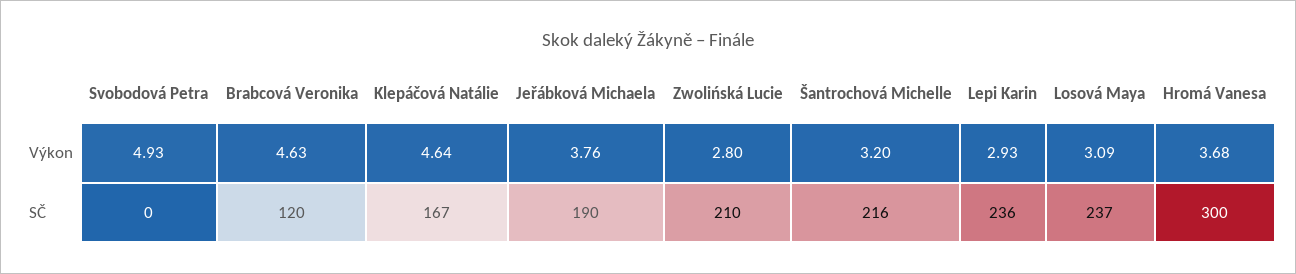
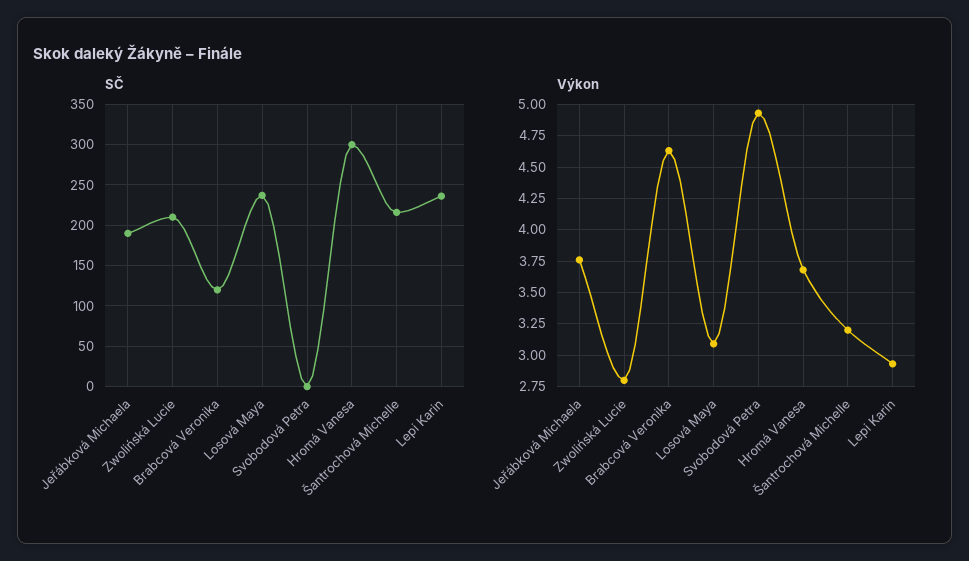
Výkon, Klepáčová Natálie: 4.64 -> none
SČ, Klepáčová Natálie: 167 -> none

